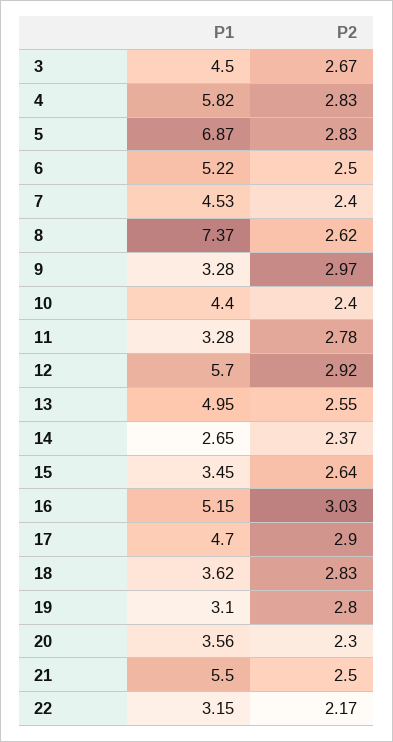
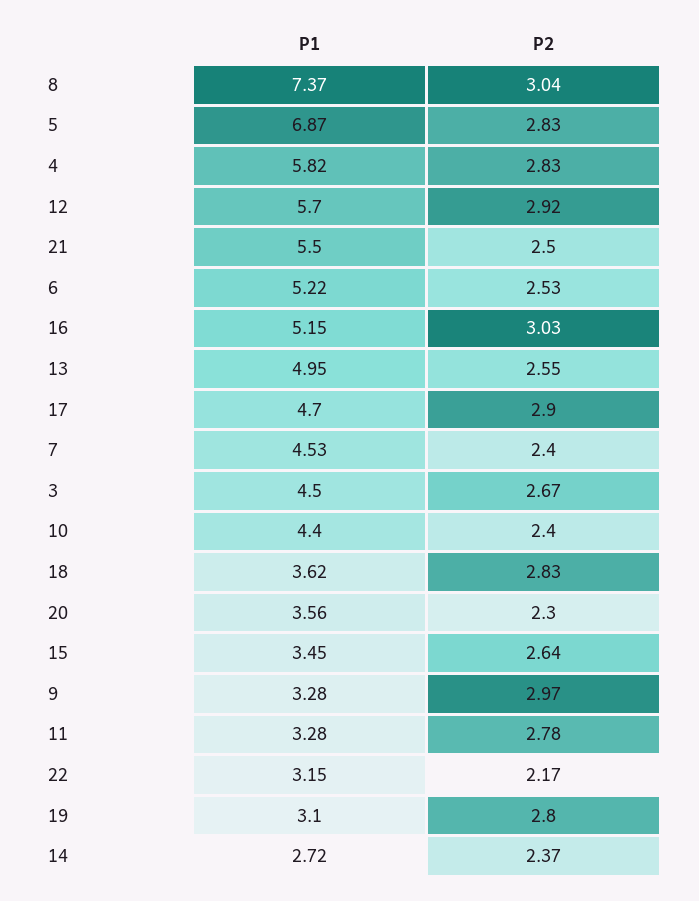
P2, 6: 2.5 -> 2.53
P2, 8: 2.62 -> 3.04
P1, 14: 2.65 -> 2.72

